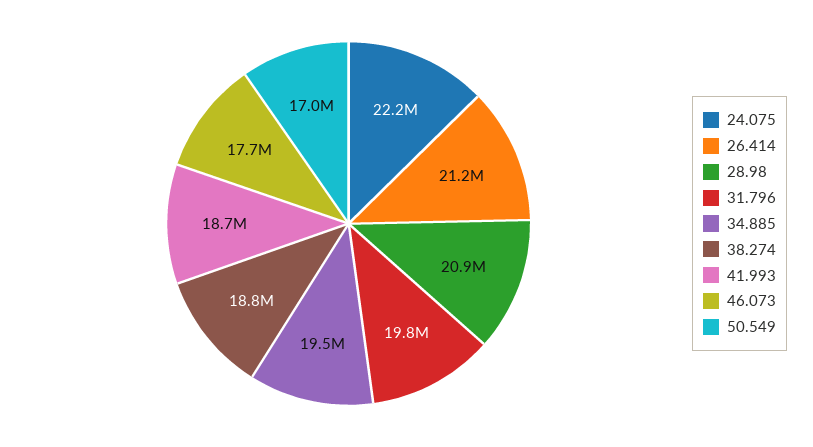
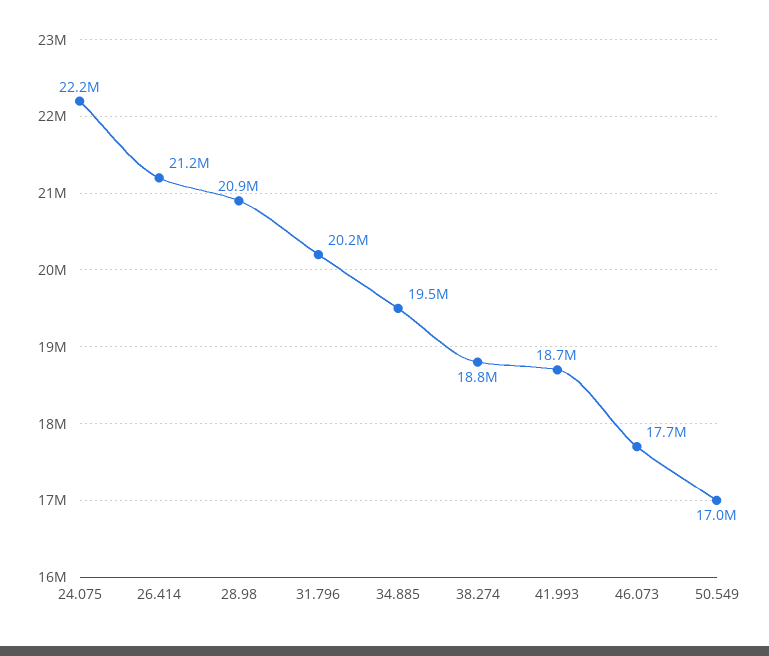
31.796: 19800000 -> 20200000

